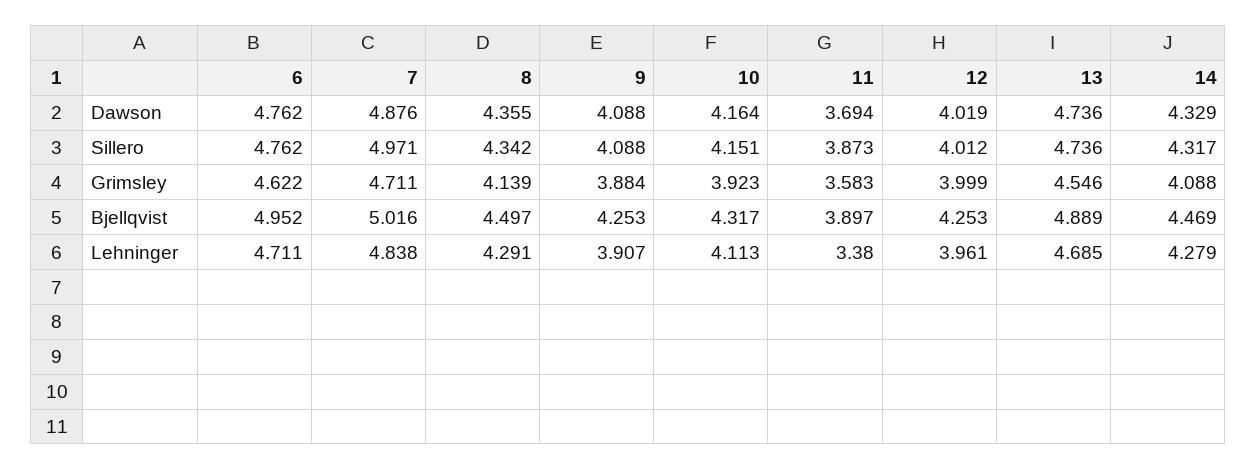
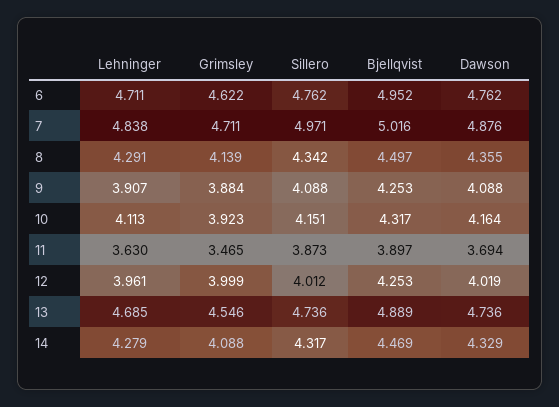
11, Grimsley: 3.583 -> 3.465
11, Lehninger: 3.38 -> 3.63

